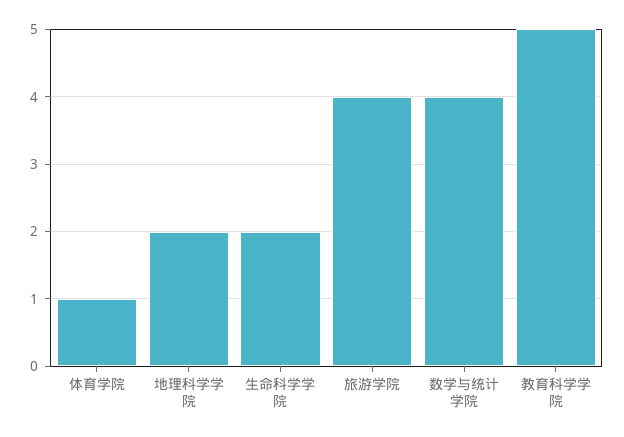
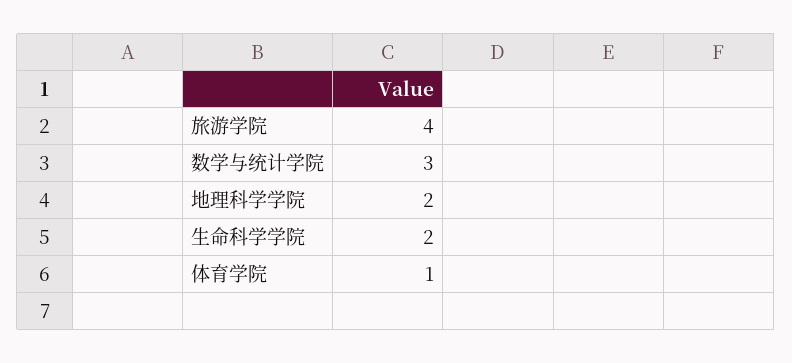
数学与统计学院: 4 -> 3
教育科学学院: 5 -> none

